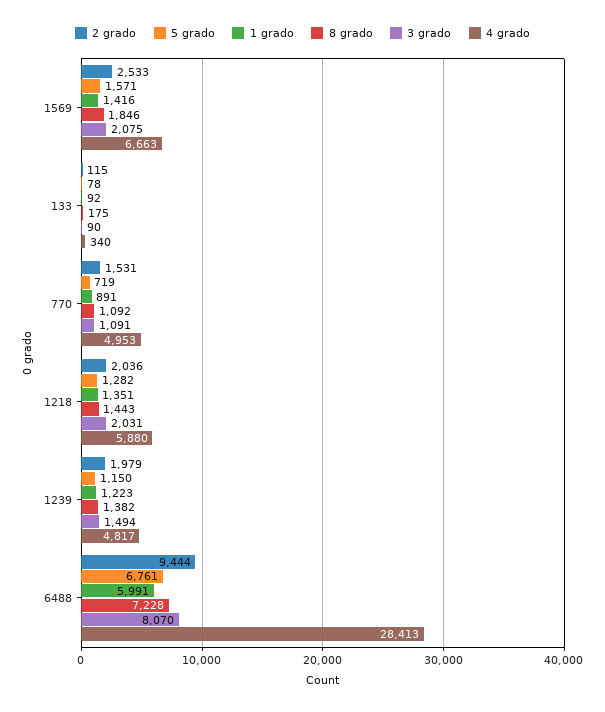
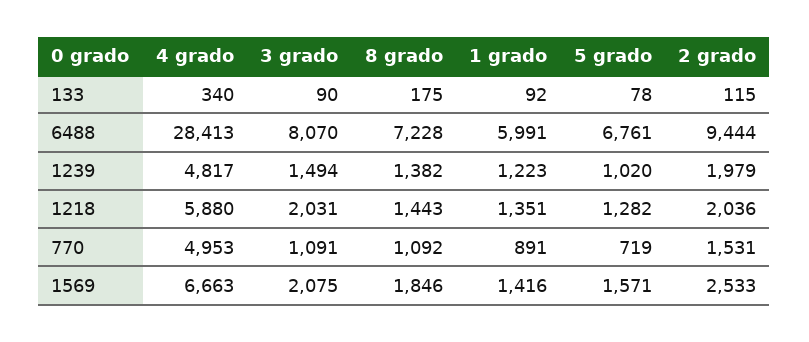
5 grado, 1239: 1150 -> 1020

